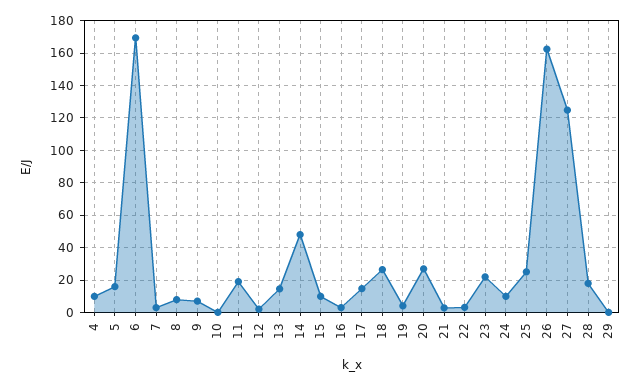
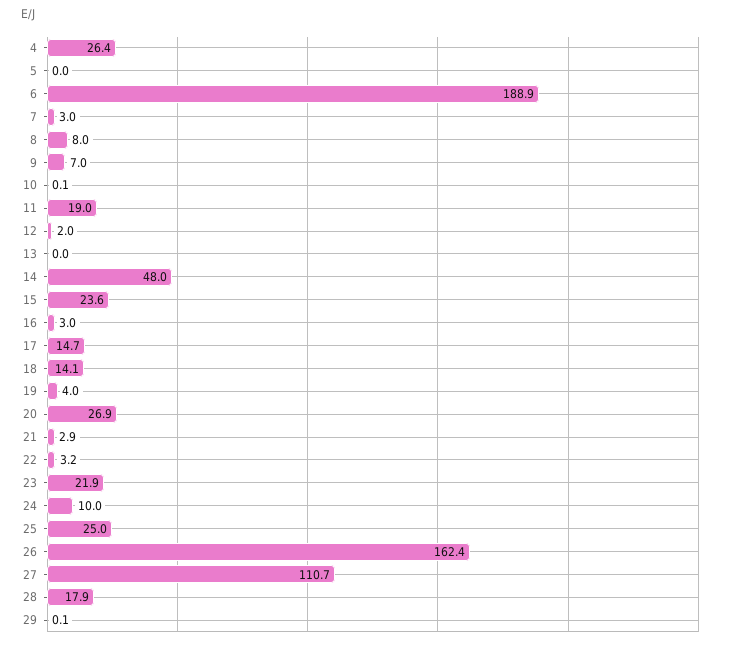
4: 10 -> 26.4
5: 15 -> 0
6: 170 -> 188.9
13: 15 -> 0
15: 10 -> 23.6
18: 25 -> 14.1
27: 125 -> 110.7

